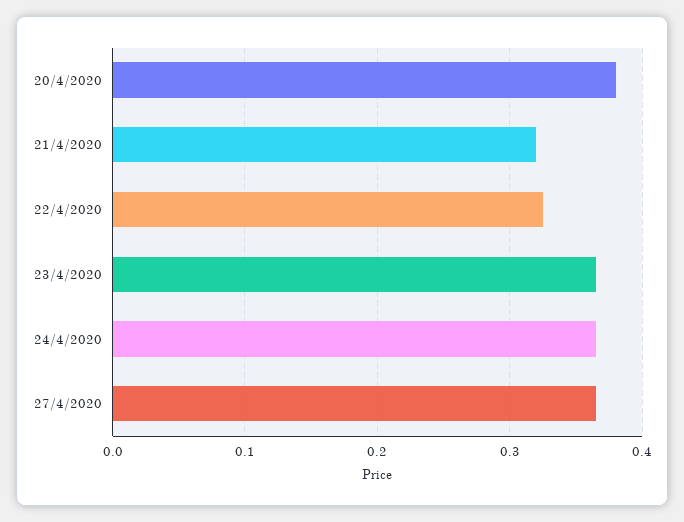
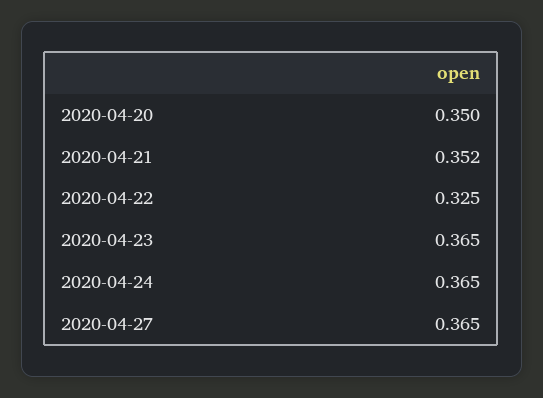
20/4/2020: 0.38 -> 0.35
21/4/2020: 0.32 -> 0.352

